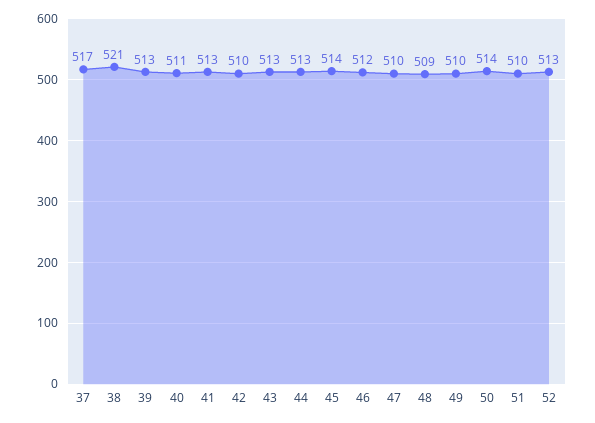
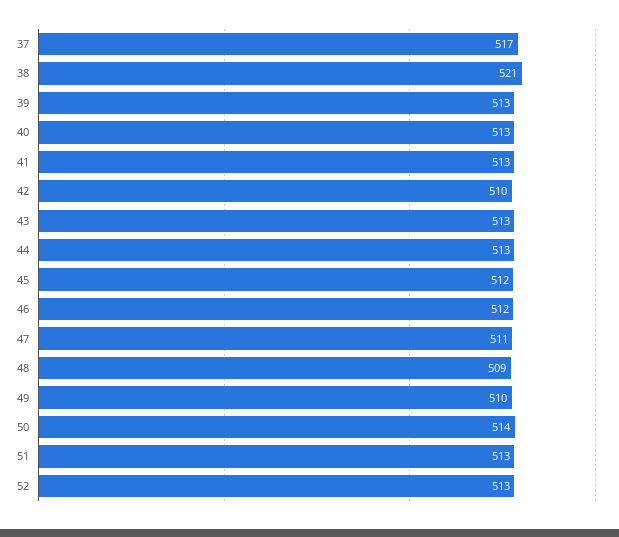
40: 511 -> 513
45: 514 -> 512
47: 510 -> 511
51: 510 -> 513

